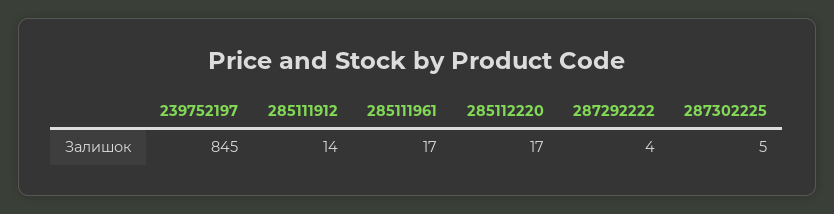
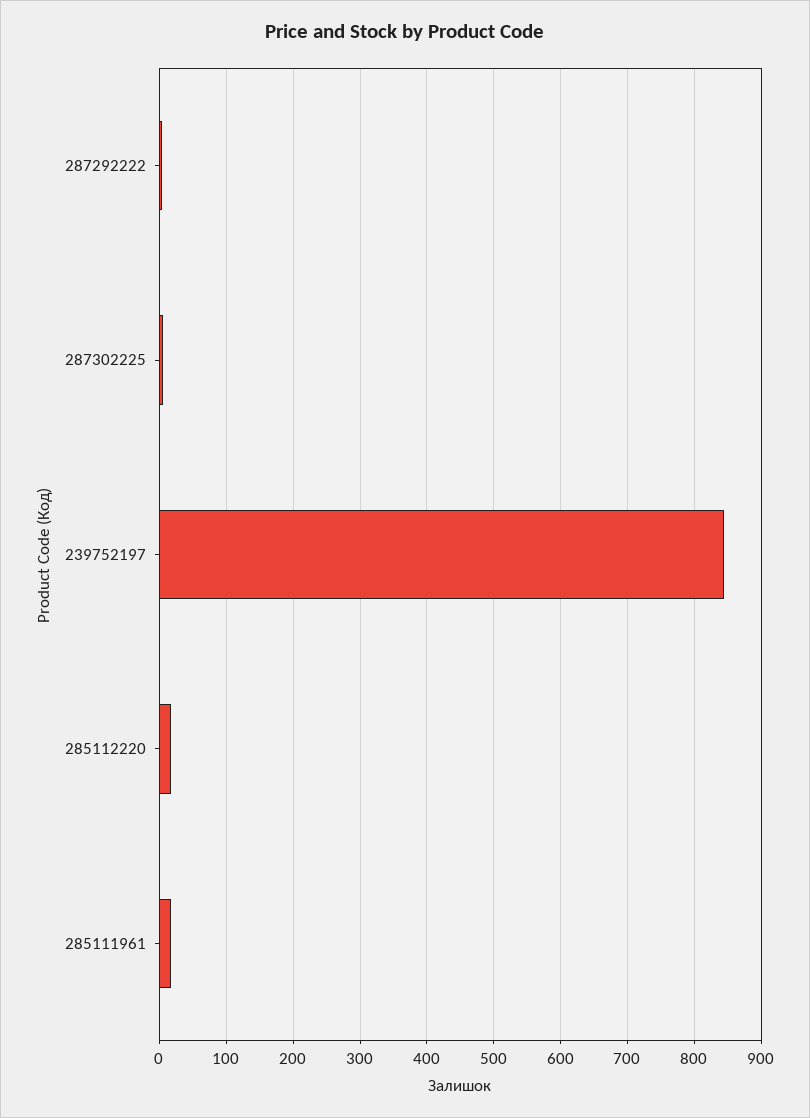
285111912: 14 -> none

